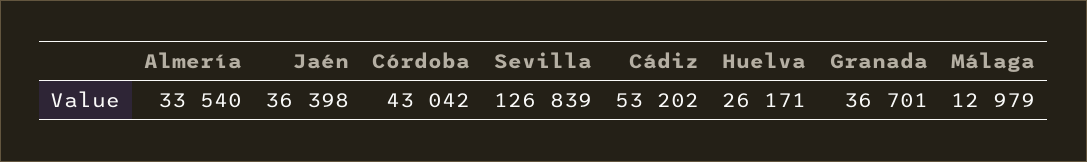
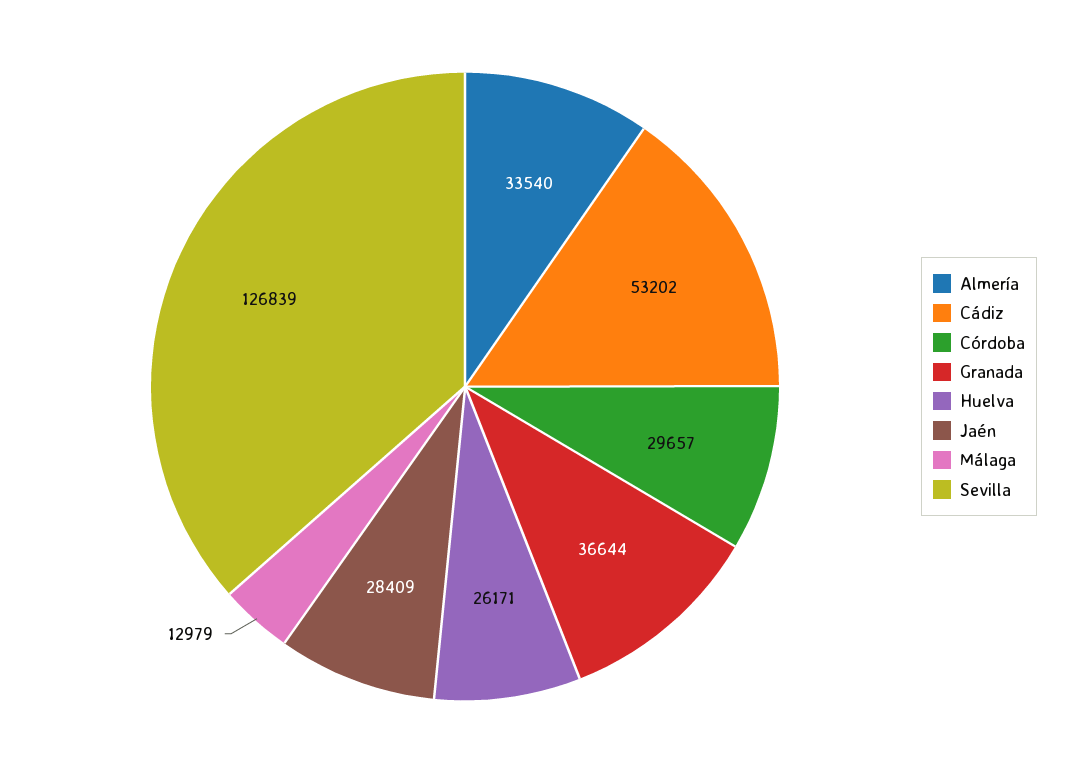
Jaén: 36398 -> 28409
Córdoba: 43042 -> 29657
Granada: 36701 -> 36644

